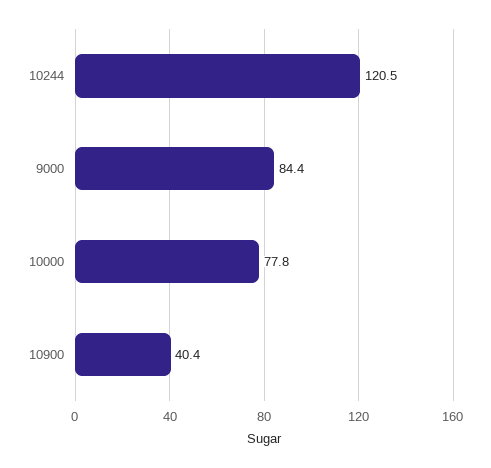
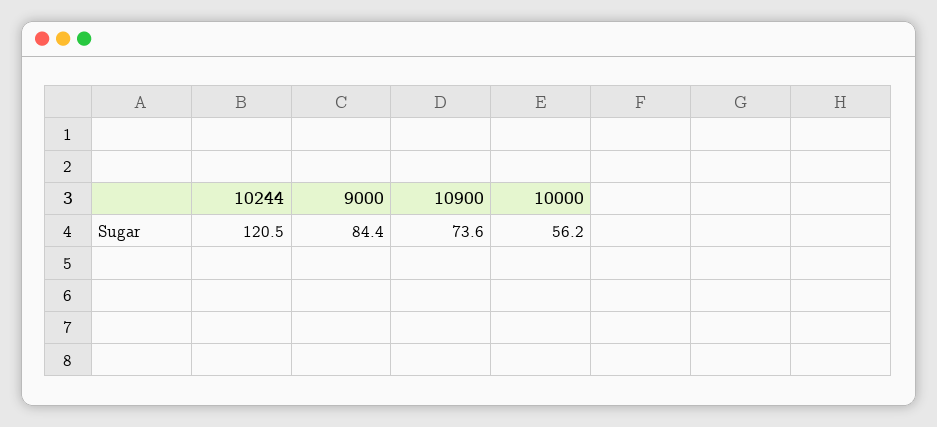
10000: 77.8 -> 56.2
10900: 40.4 -> 73.6

